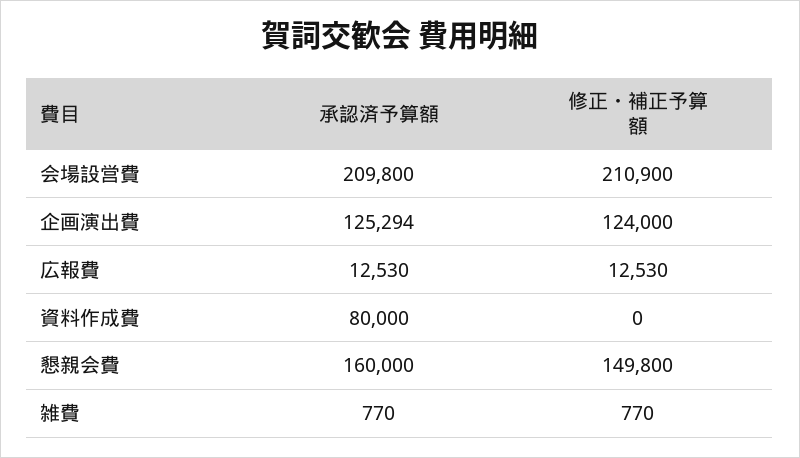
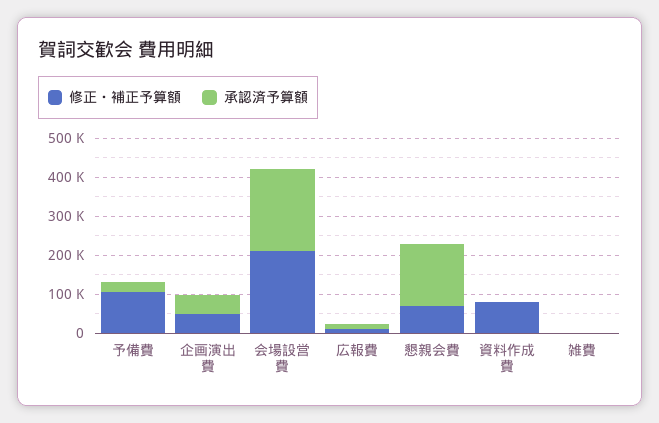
承認済予算額, 企画演出費: 125294 -> 50000
修正・補正予算額, 企画演出費: 124000 -> 50000
承認済予算額, 資料作成費: 80000 -> 0
修正・補正予算額, 資料作成費: 0 -> 75000
修正・補正予算額, 懇親会費: 149800 -> 75000
修正・補正予算額, 予備費: none -> 100000
承認済予算額, 予備費: none -> 25000

